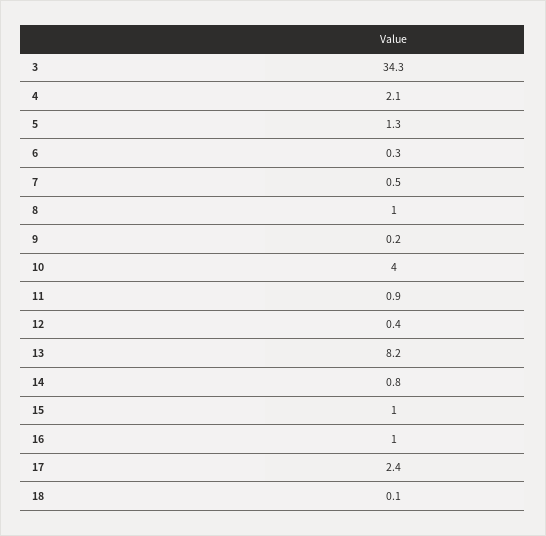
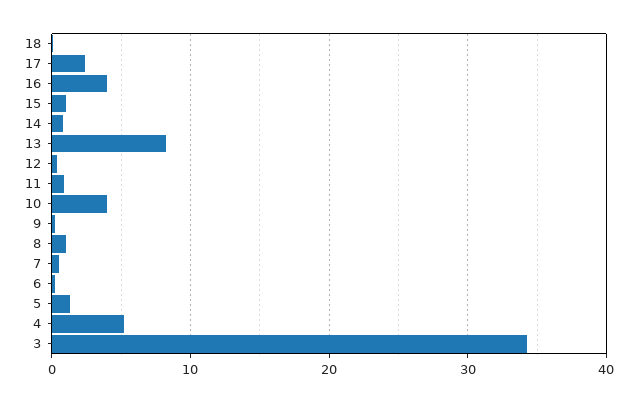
4: 2.1 -> 5
16: 1 -> 4

